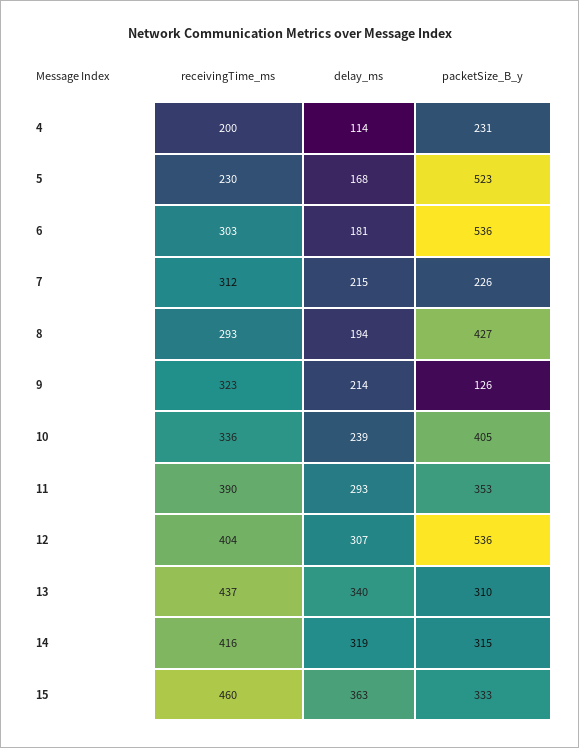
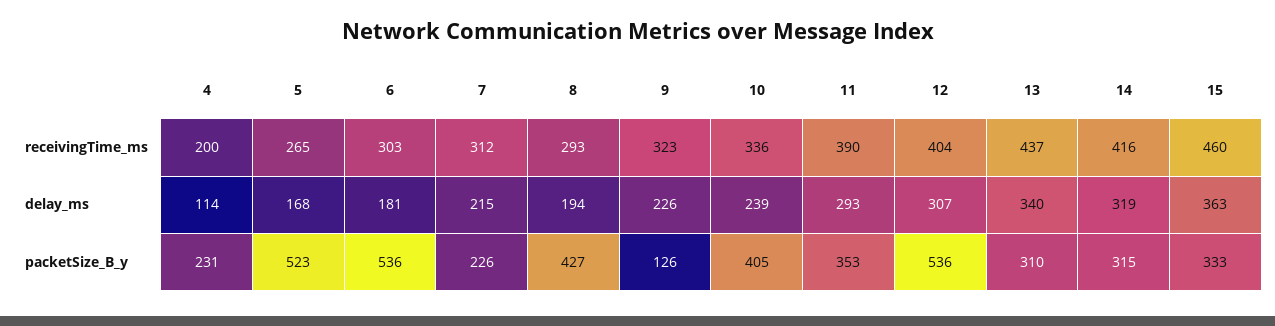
receivingTime_ms, 5: 230 -> 265
delay_ms, 9: 214 -> 226

